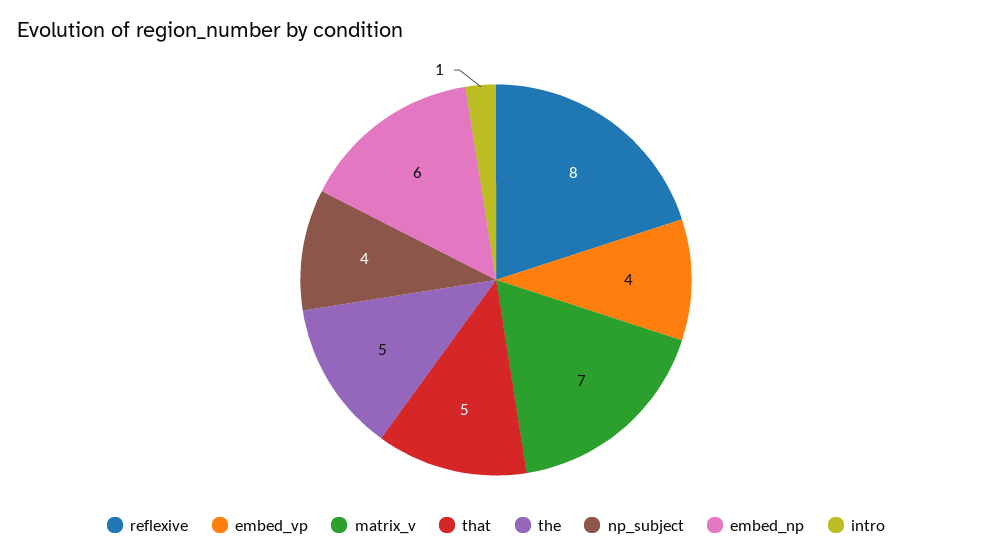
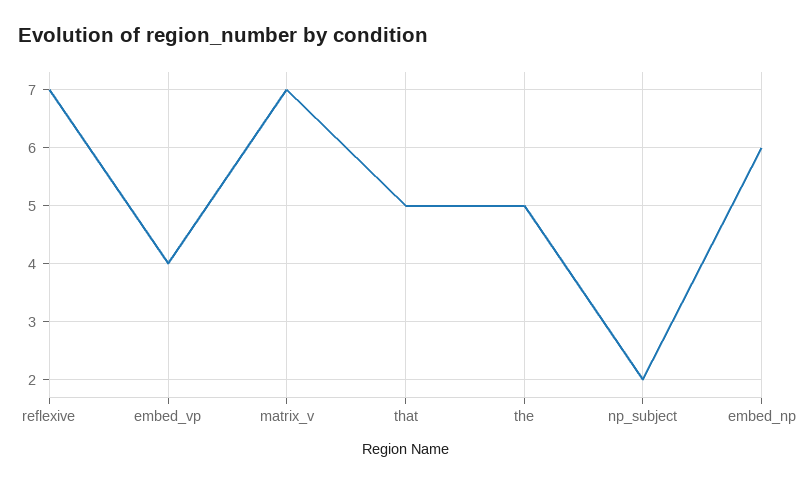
reflexive: 8 -> 7
np_subject: 4 -> 2
intro: 1 -> none

